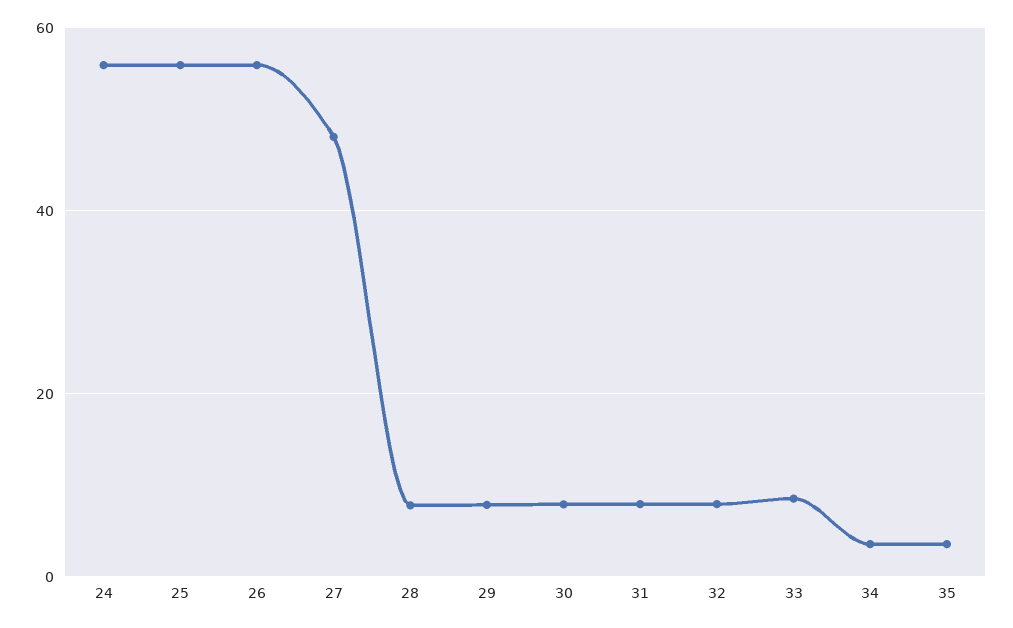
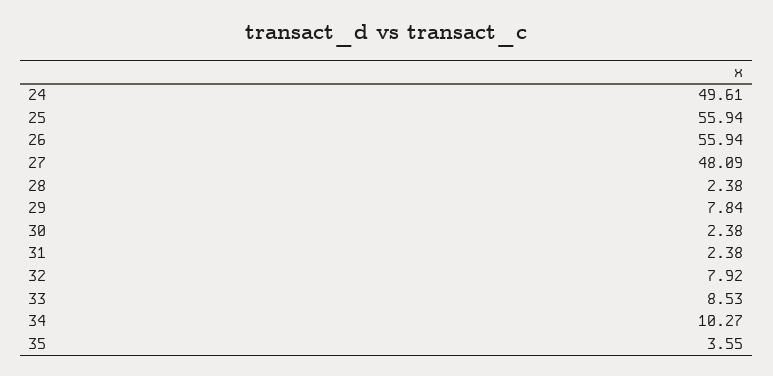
24: 56 -> 49.61
28: 8 -> 2.38
30: 8 -> 2.38
31: 8 -> 2.38
34: 4 -> 10.27

